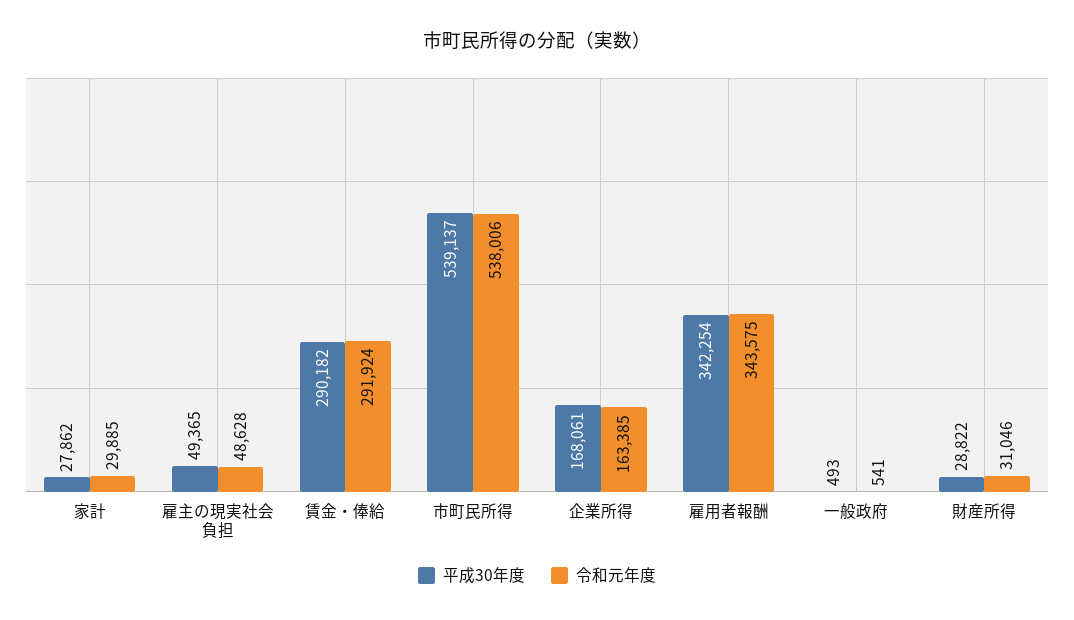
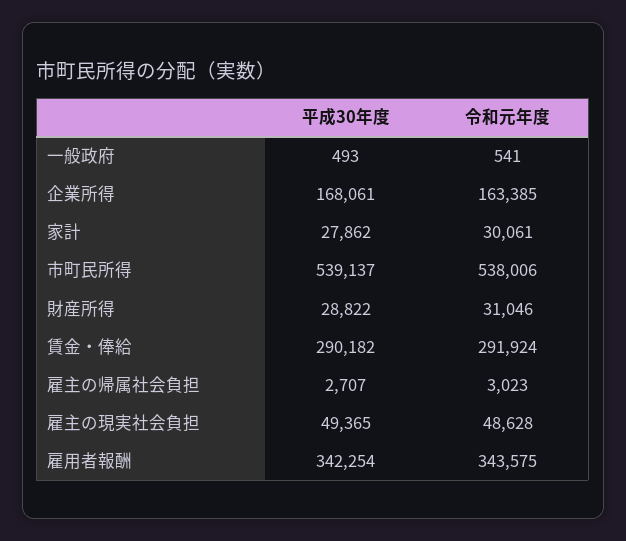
令和元年度, 家計: 29885 -> 30061
平成30年度, 雇主の帰属社会負担: none -> 2707
令和元年度, 雇主の帰属社会負担: none -> 3023

